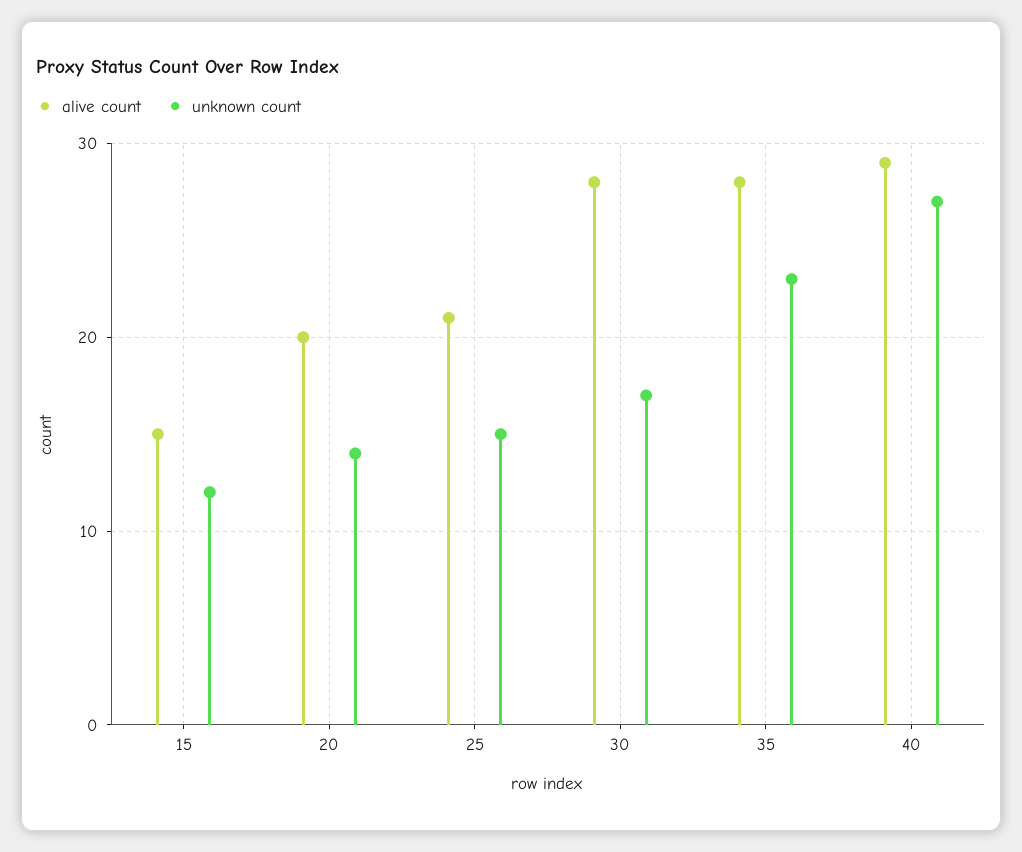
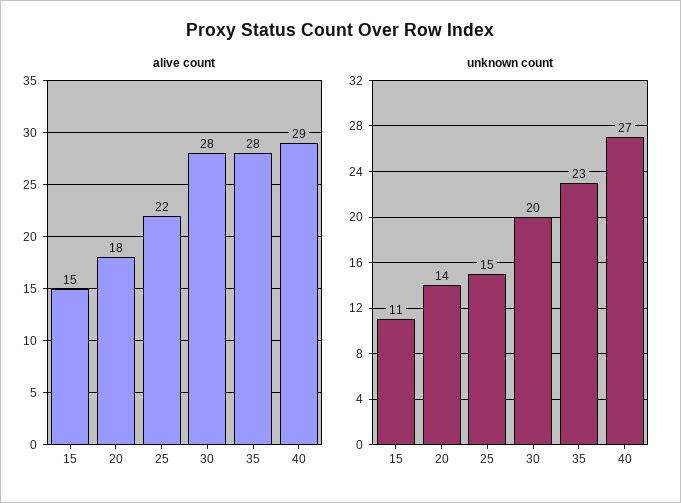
unknown count, 15: 12 -> 11
alive count, 20: 20 -> 18
alive count, 25: 21 -> 22
unknown count, 30: 17 -> 20

